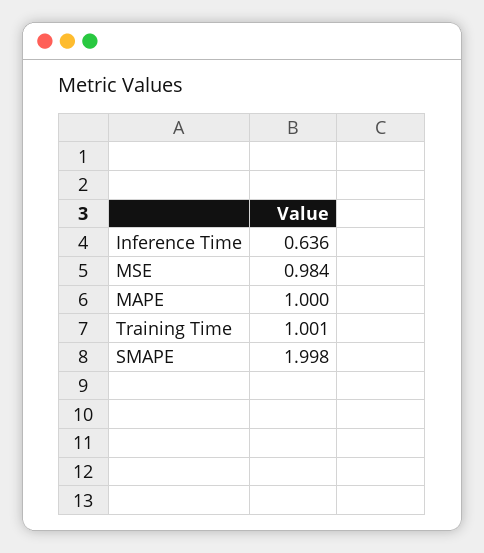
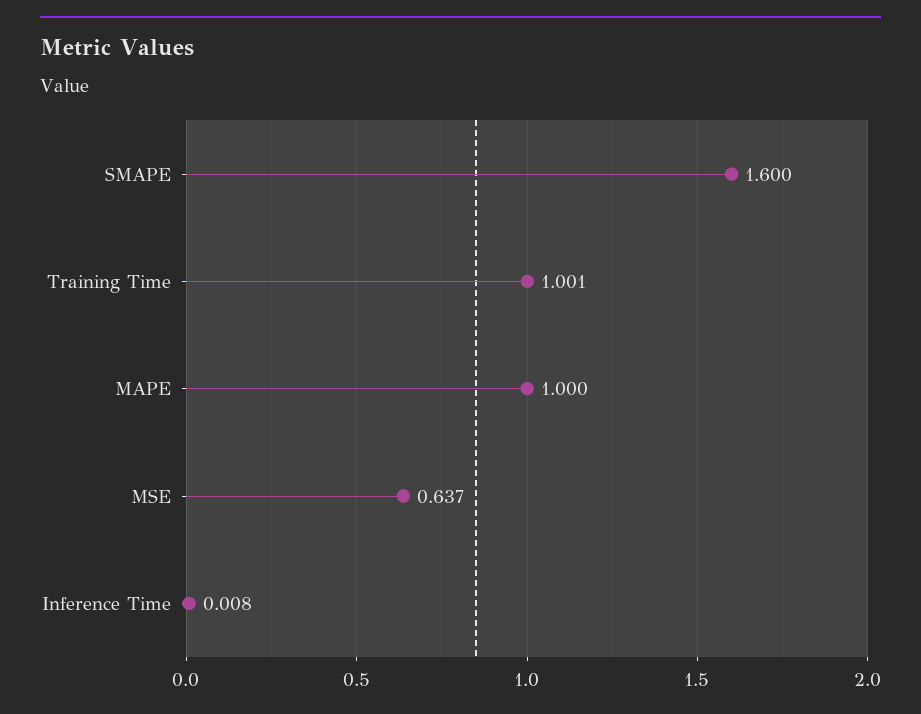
Inference Time: 0.636 -> 0.008
MSE: 0.984 -> 0.637
SMAPE: 1.998 -> 1.6

